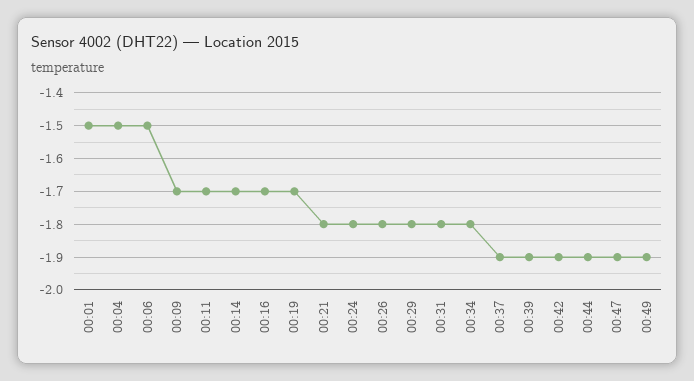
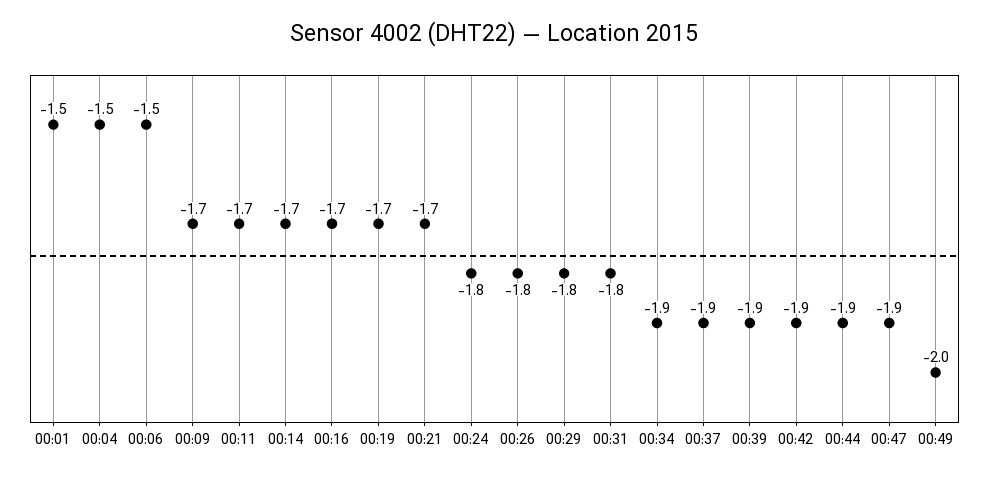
00:21: -1.8 -> -1.7
00:34: -1.8 -> -1.9
00:49: -1.9 -> -2

